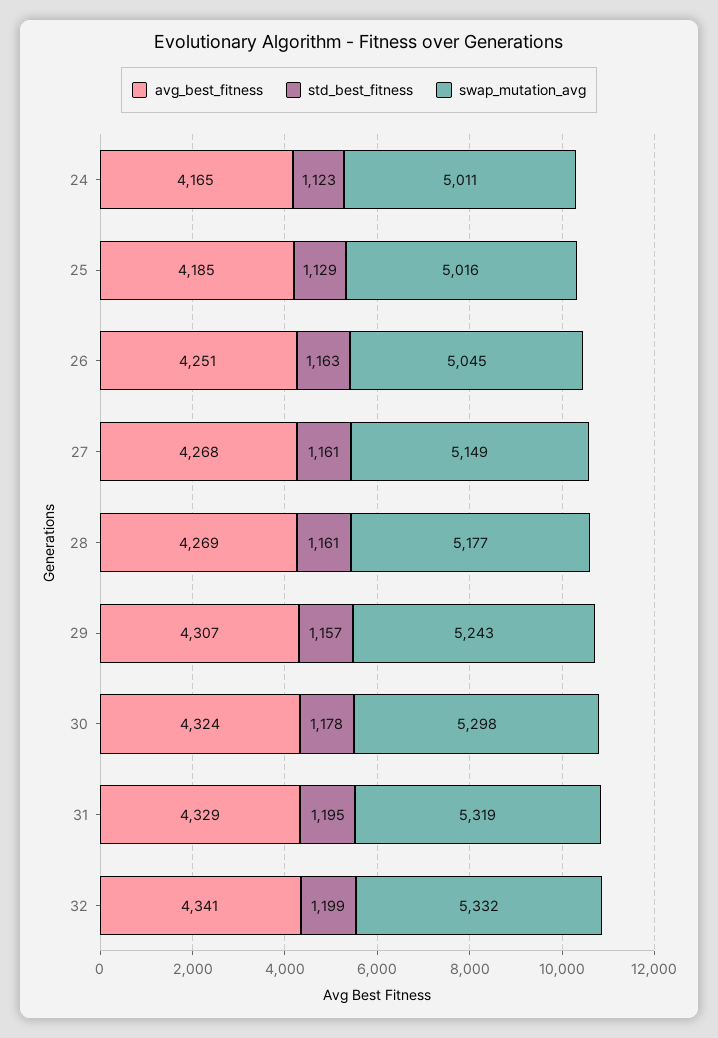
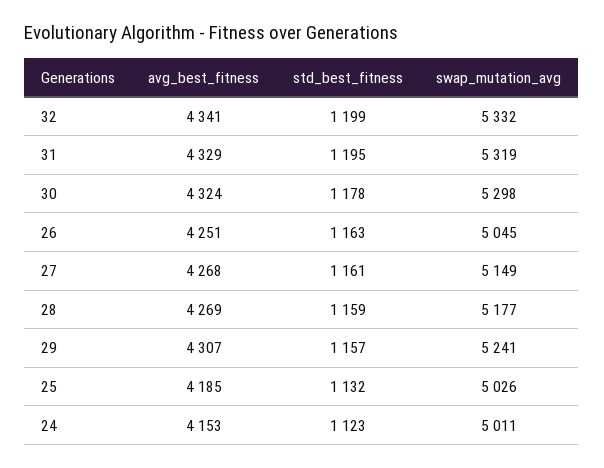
avg_best_fitness, 24: 4165 -> 4153
std_best_fitness, 25: 1129 -> 1132
swap_mutation_avg, 25: 5016 -> 5026
std_best_fitness, 28: 1161 -> 1159
swap_mutation_avg, 29: 5243 -> 5241

